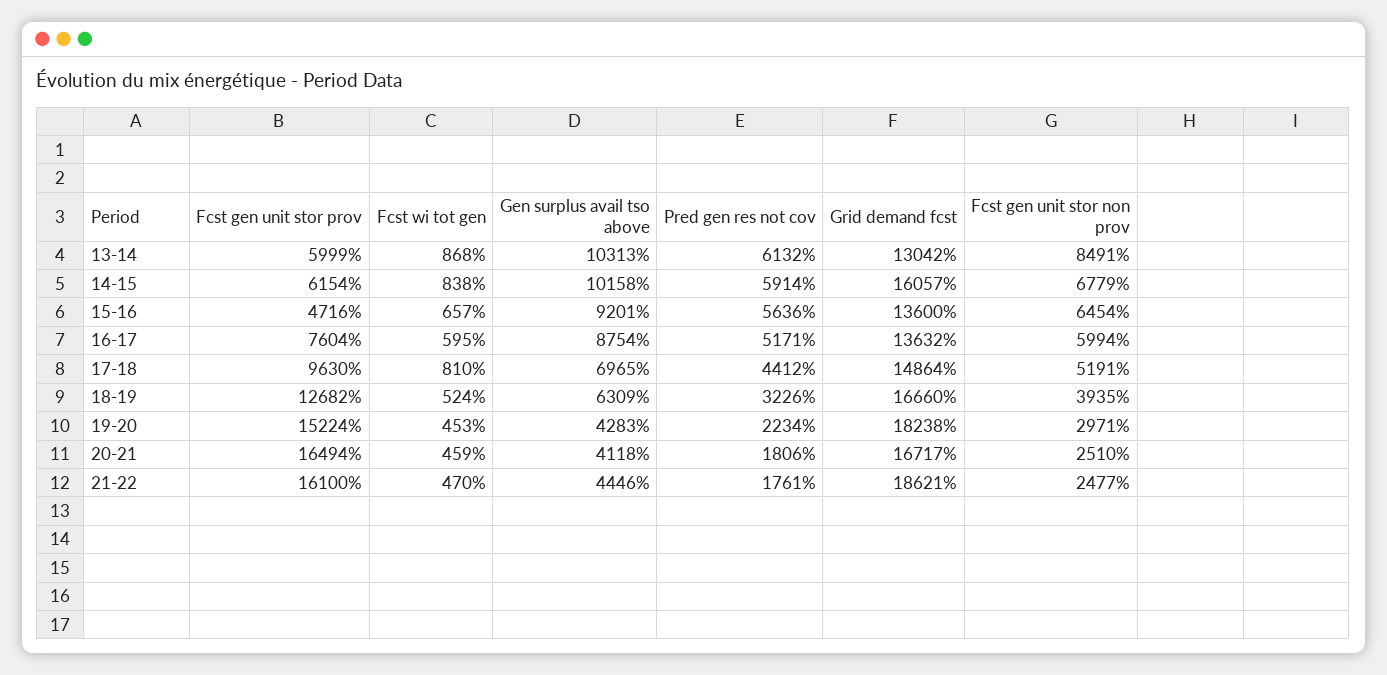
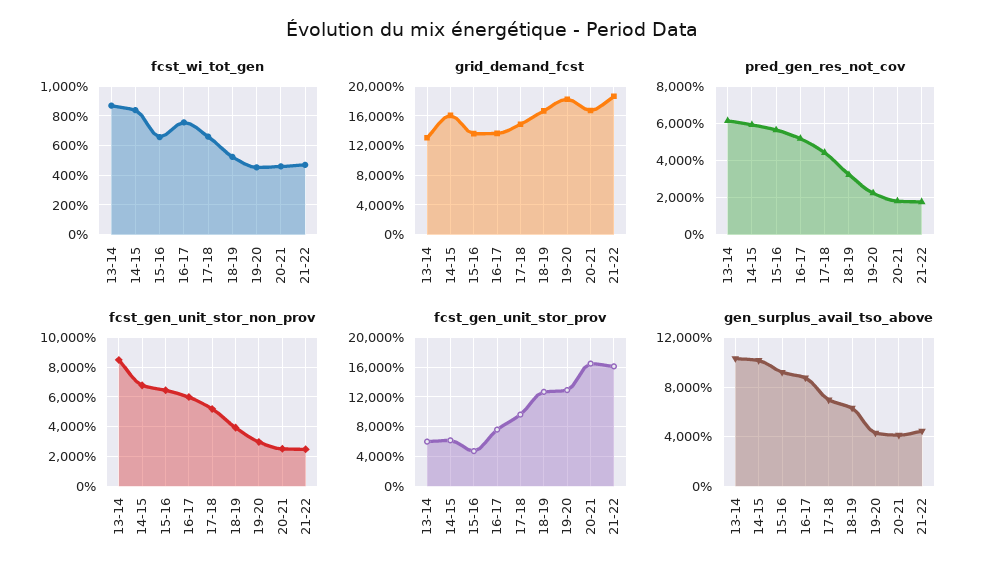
Fcst wi tot gen, 16-17: 595 -> 750
Fcst wi tot gen, 17-18: 810 -> 650
Fcst gen unit stor prov, 19-20: 15224 -> 13000

